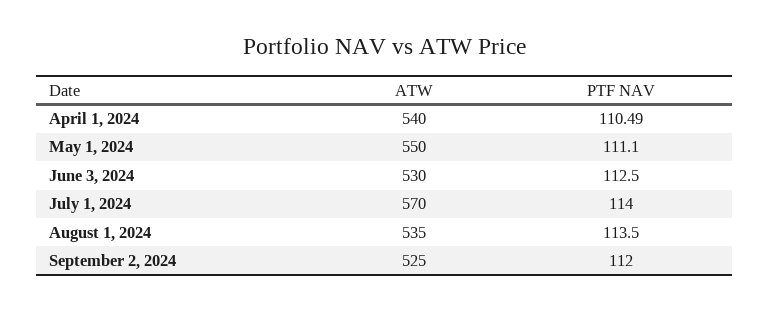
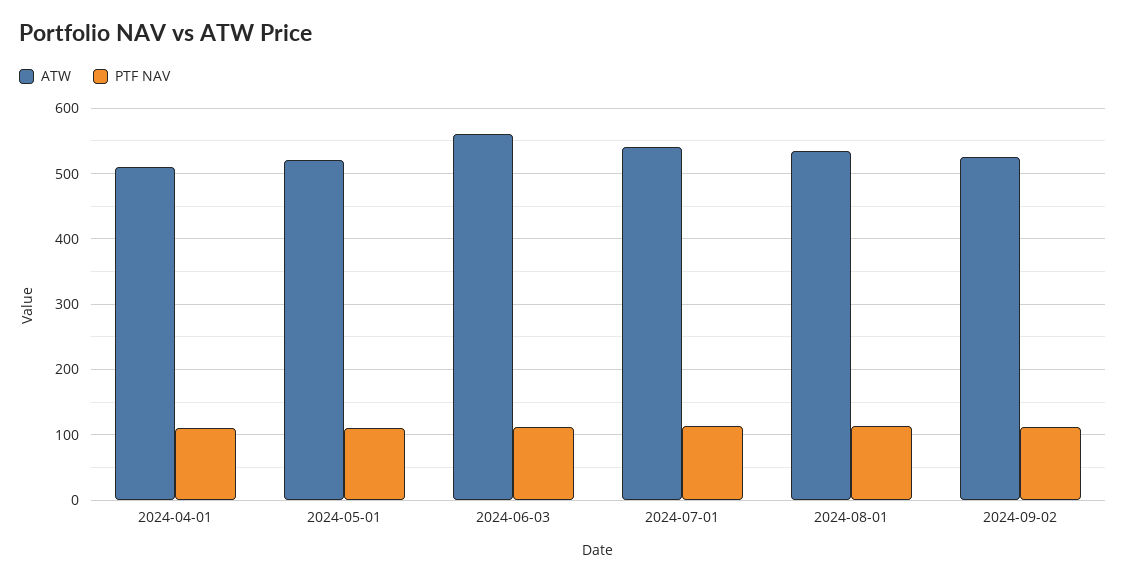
ATW, April 1, 2024: 540 -> 510
ATW, May 1, 2024: 550 -> 520
ATW, June 3, 2024: 530 -> 560
ATW, July 1, 2024: 570 -> 540

